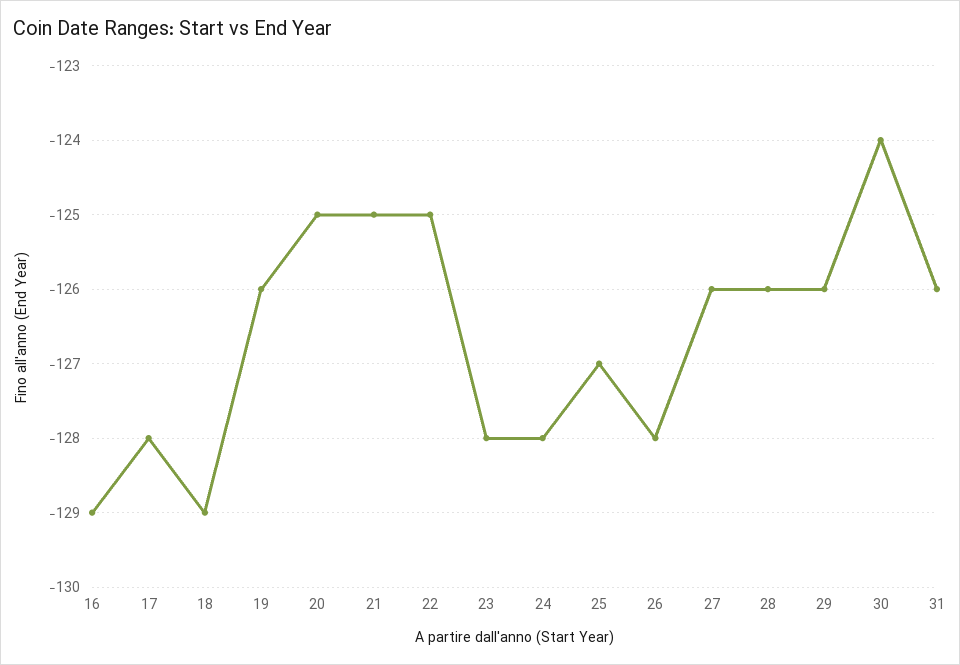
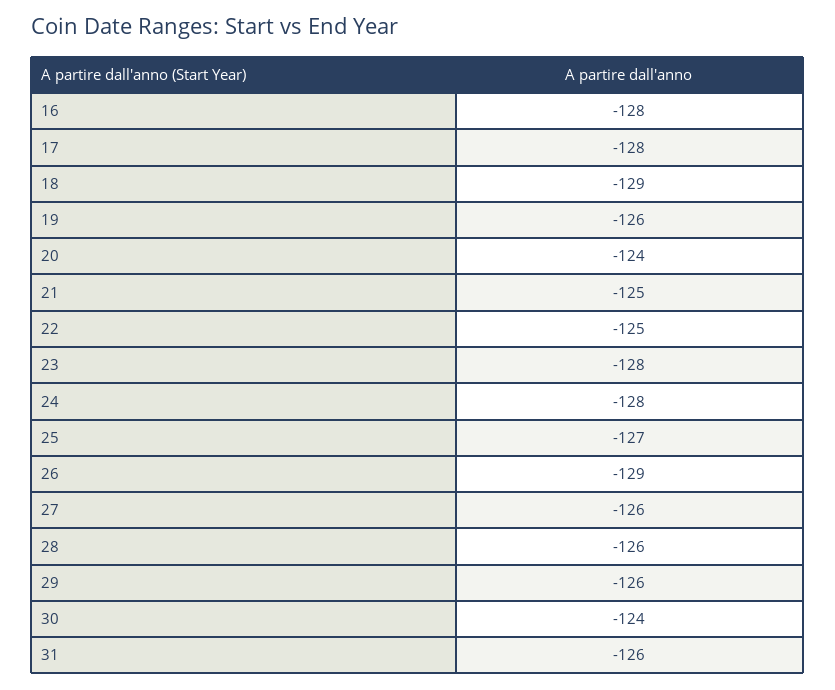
16: -129 -> -128
20: -125 -> -124
26: -128 -> -129

